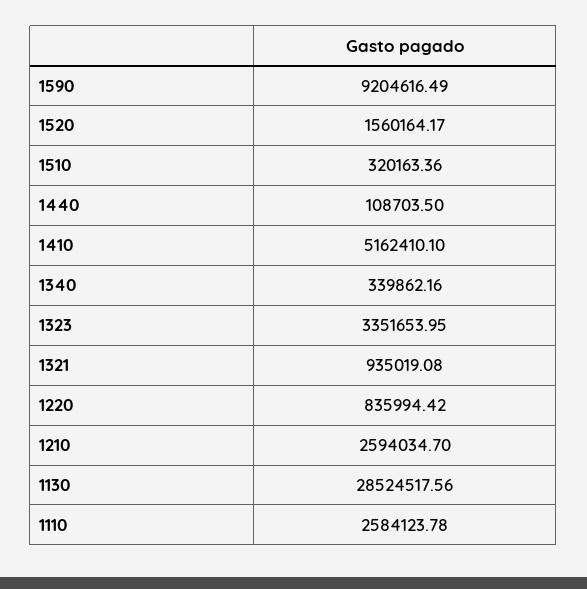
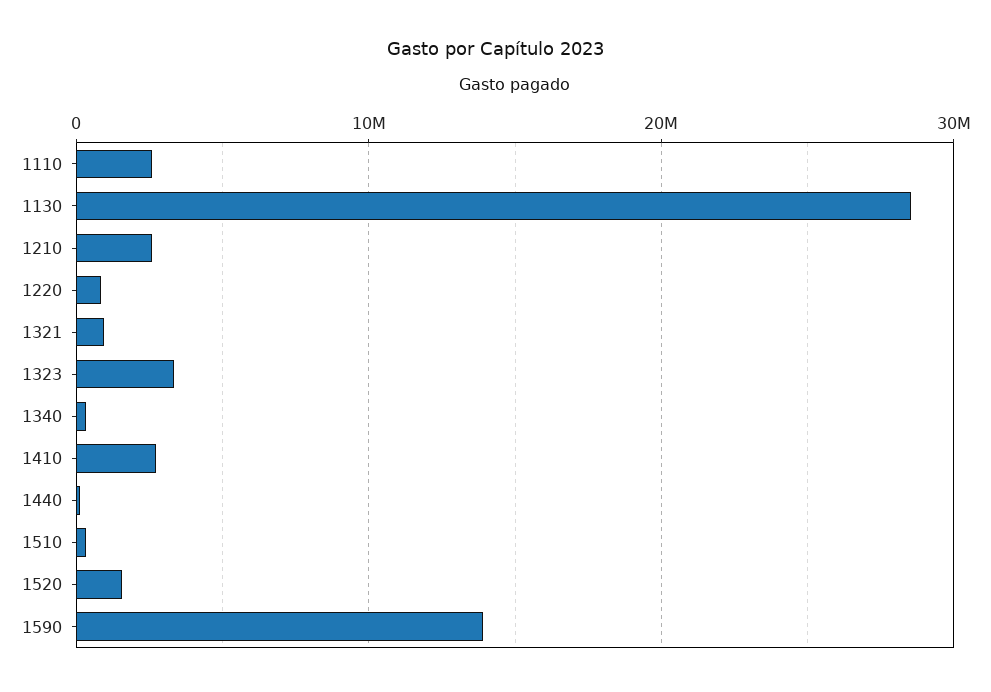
1590: 9204616.49 -> 14000000
1410: 5162410.1 -> 3000000

